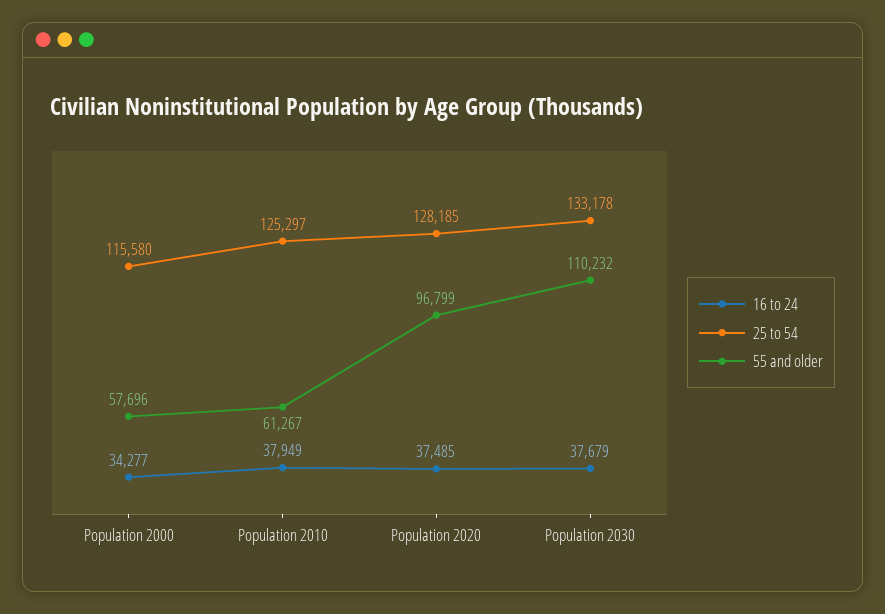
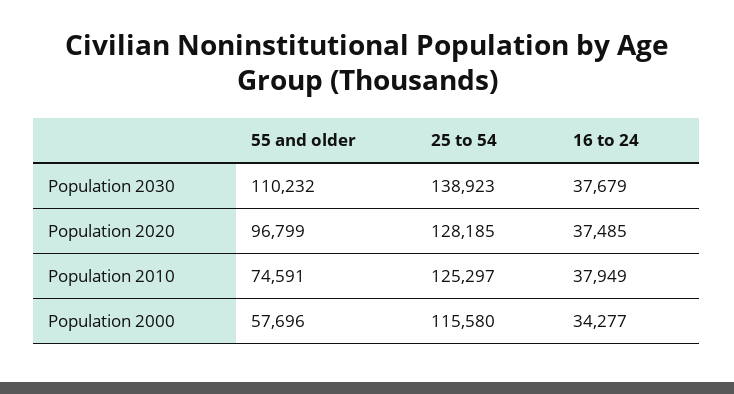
55 and older, Population 2010: 61267 -> 74591
25 to 54, Population 2030: 133178 -> 138923

